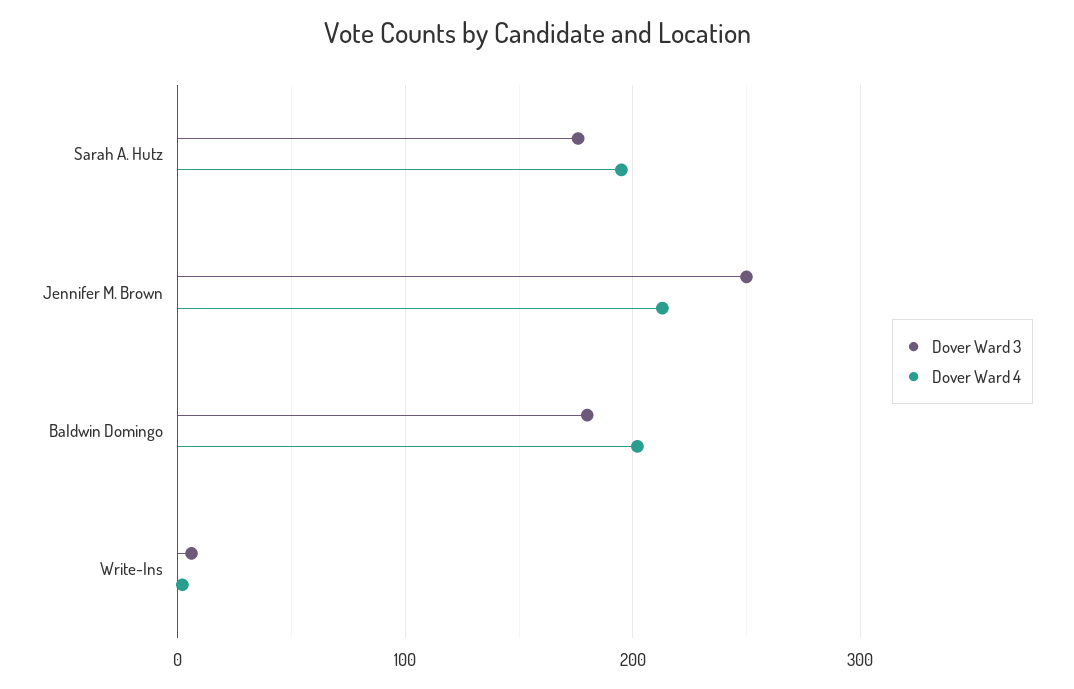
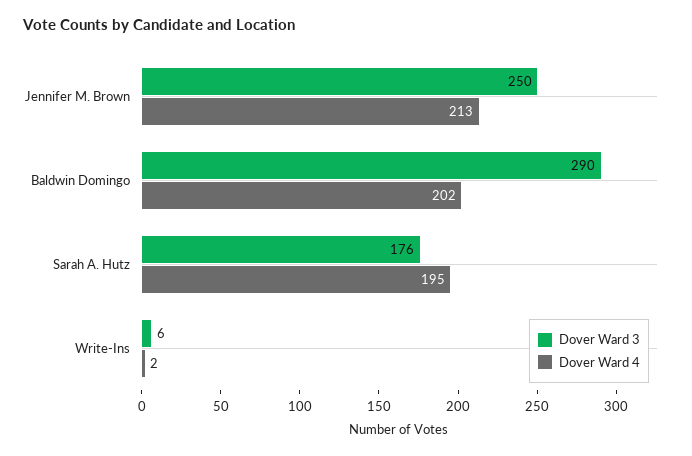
Dover Ward 3, Baldwin Domingo: 180 -> 290

